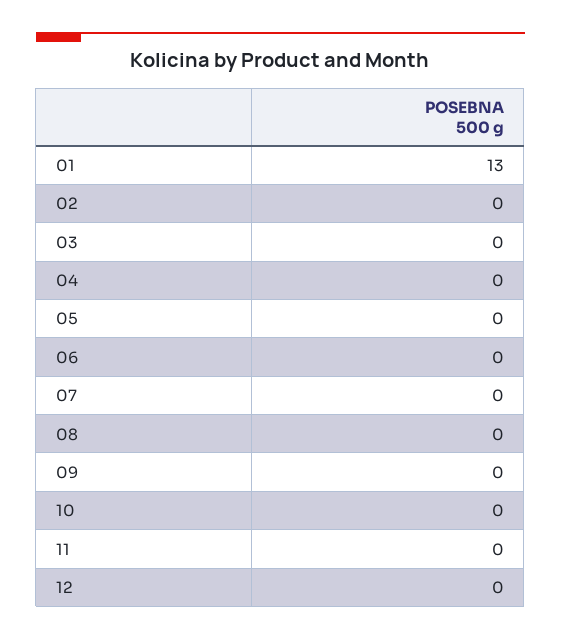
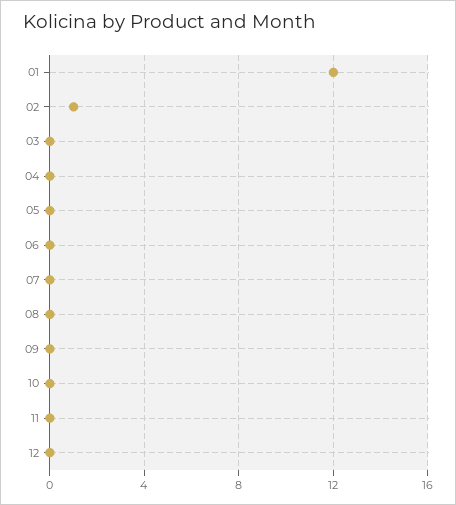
01: 13 -> 12
02: 0 -> 1

